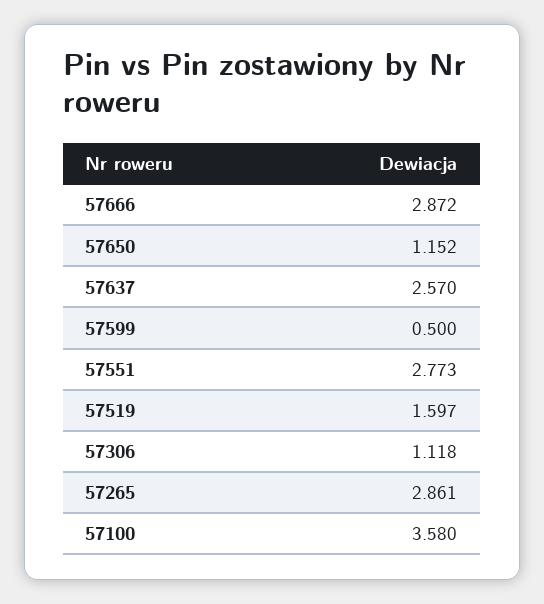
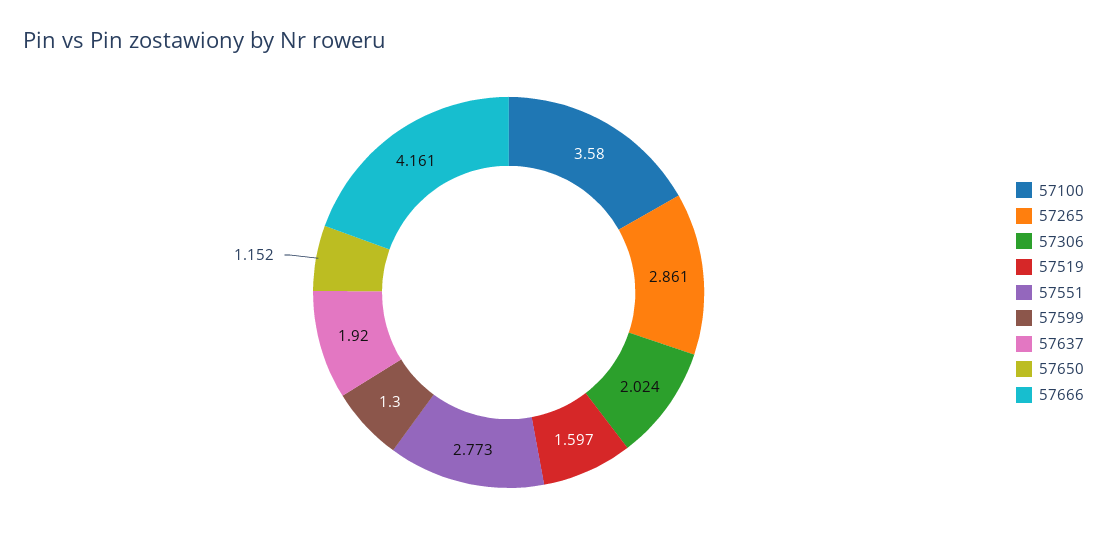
57666: 2.872 -> 4.161
57637: 2.57 -> 1.92
57599: 0.5 -> 1.3
57306: 1.118 -> 2.024

